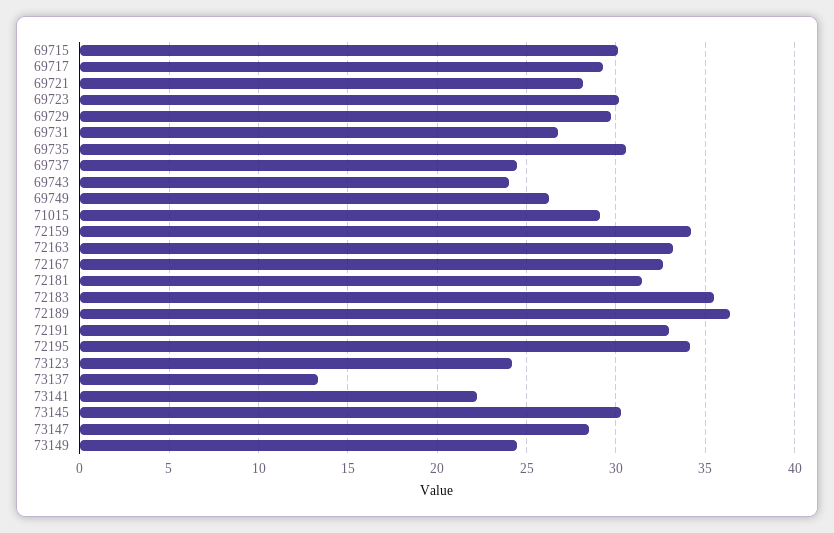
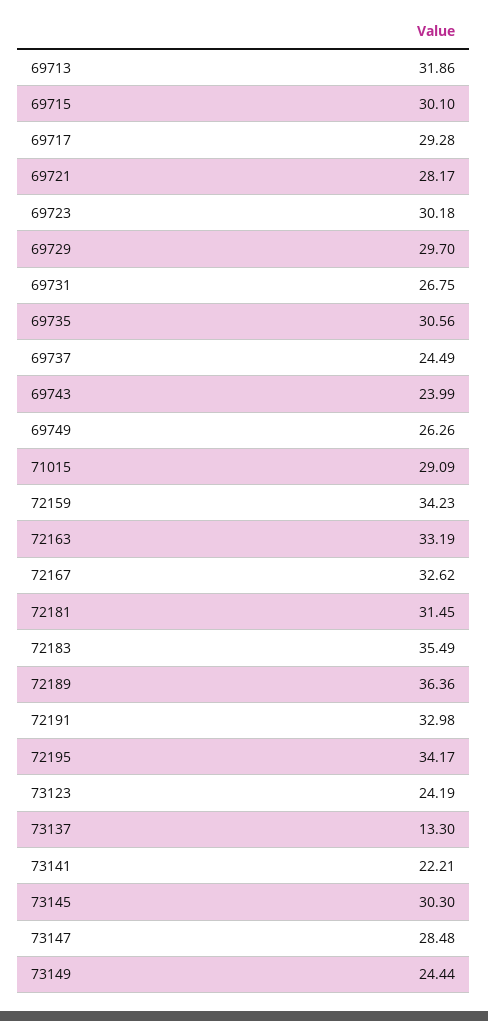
69713: none -> 31.86

